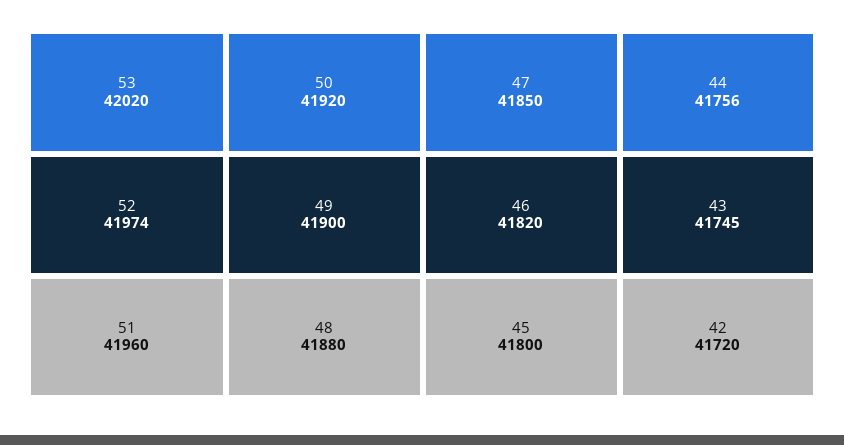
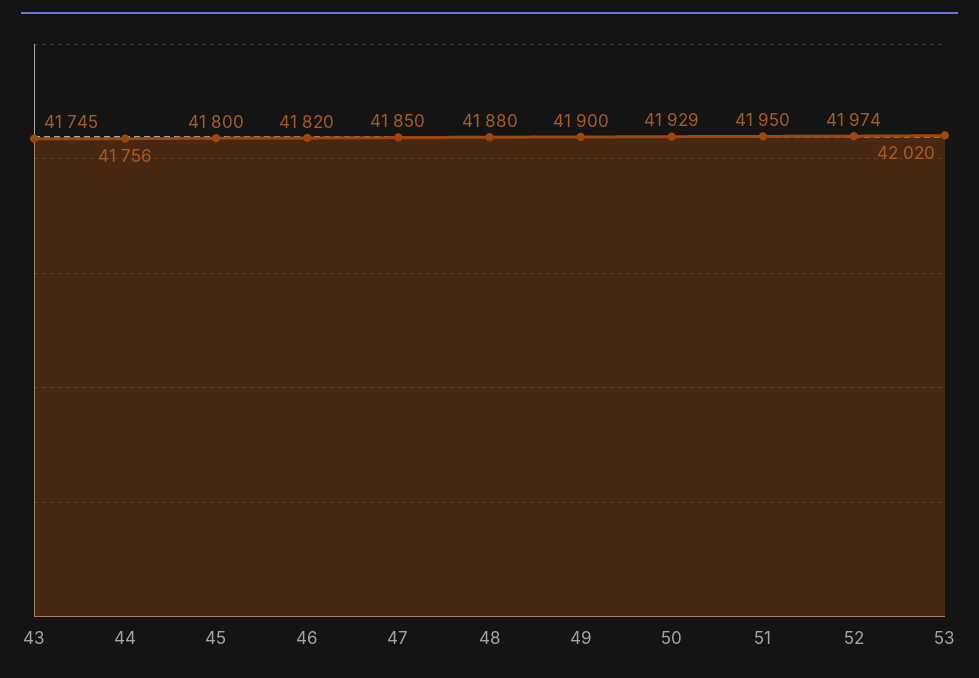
51: 41960 -> 41950
50: 41920 -> 41929
42: 41720 -> none

